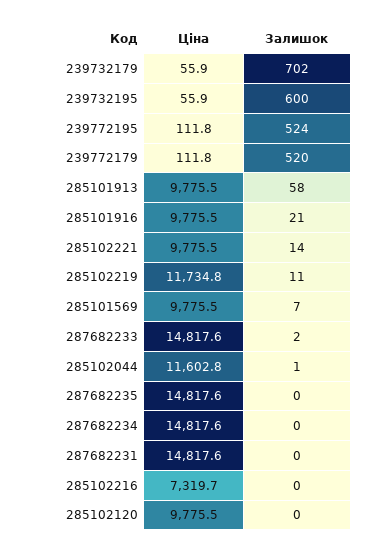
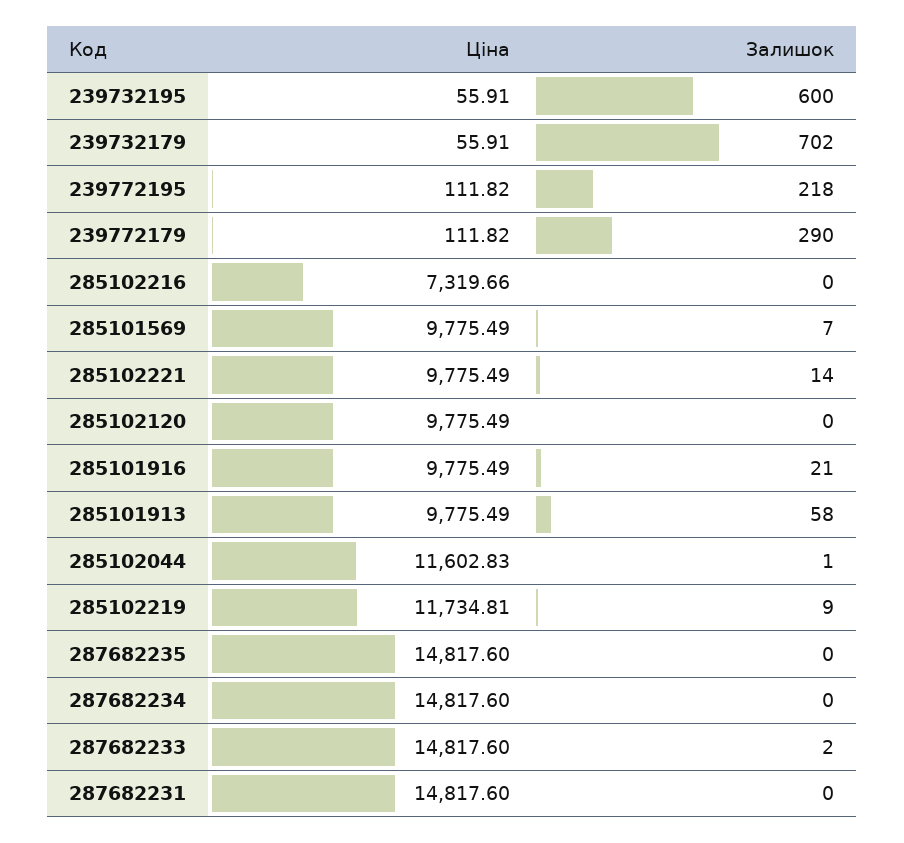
Залишок, 239772195: 524 -> 218
Залишок, 239772179: 520 -> 290
Залишок, 285102219: 11 -> 9

